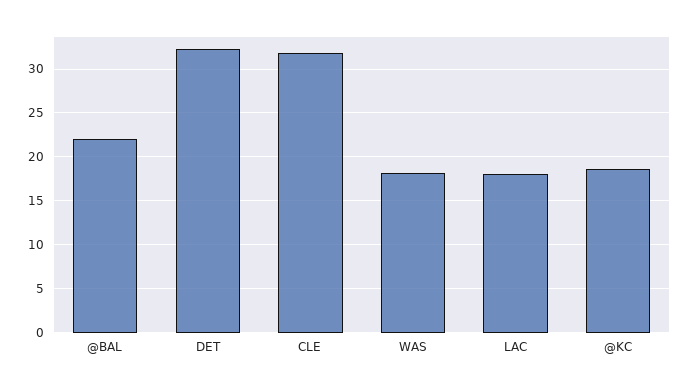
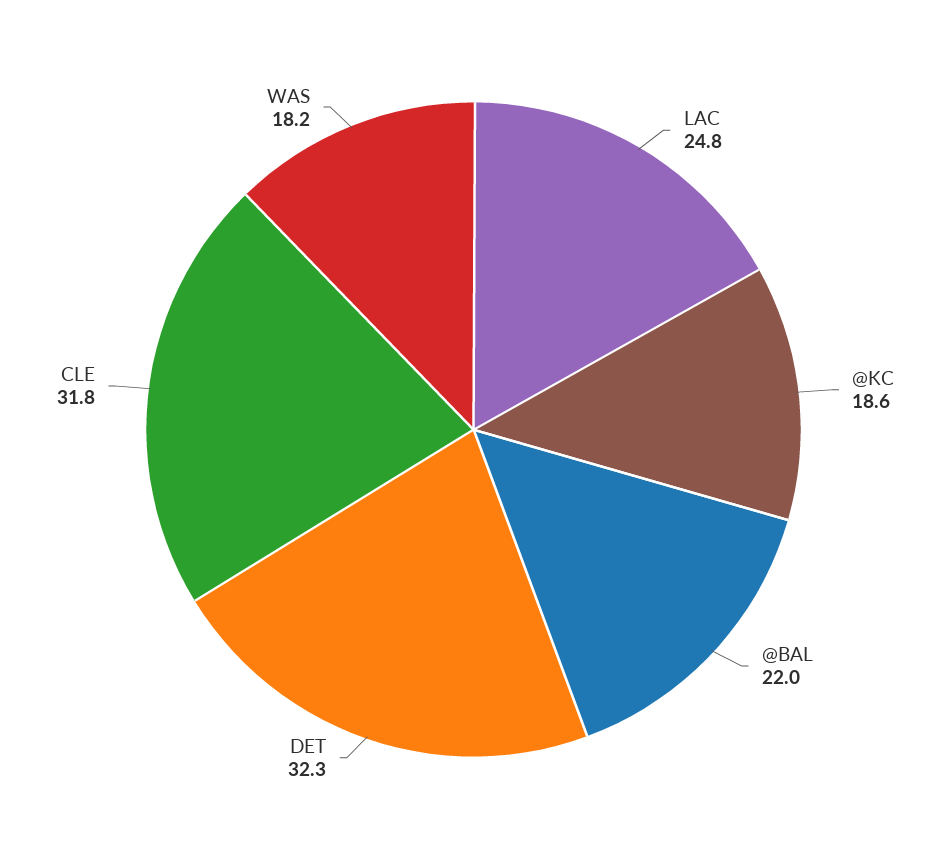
LAC: 18 -> 24.8

